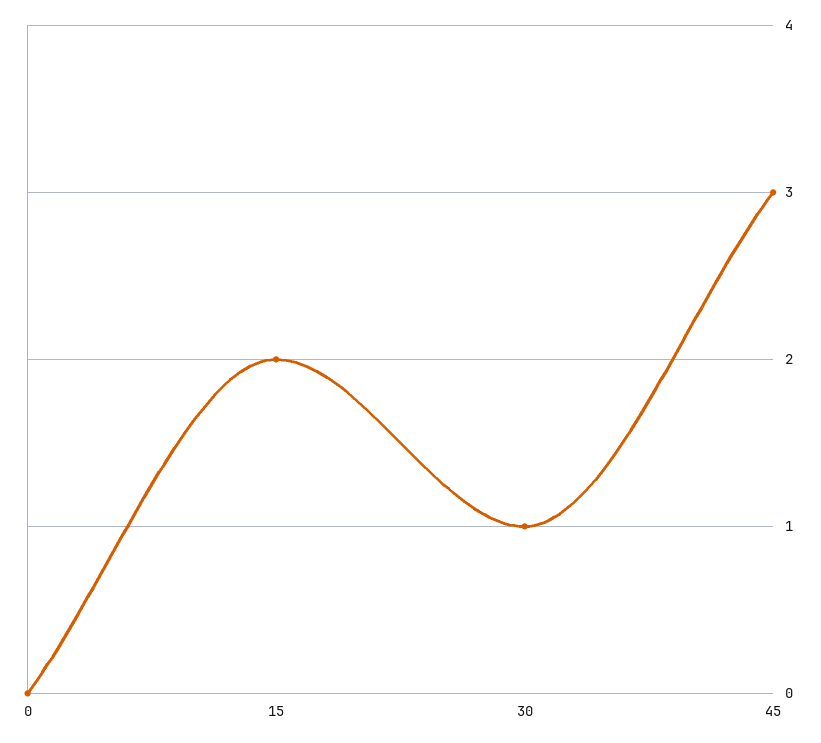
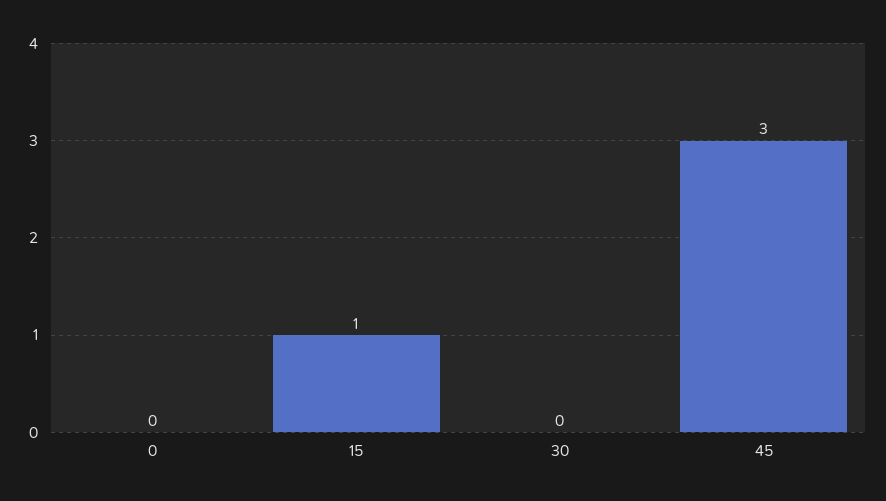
15: 2 -> 1
30: 1 -> 0

